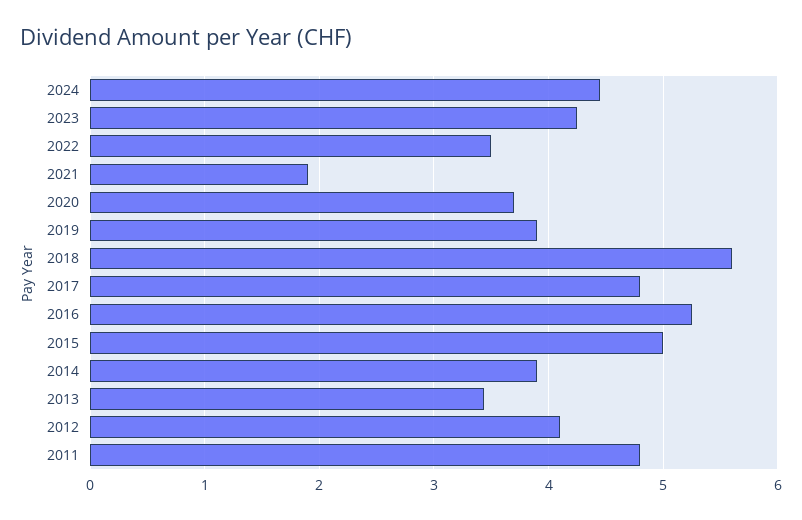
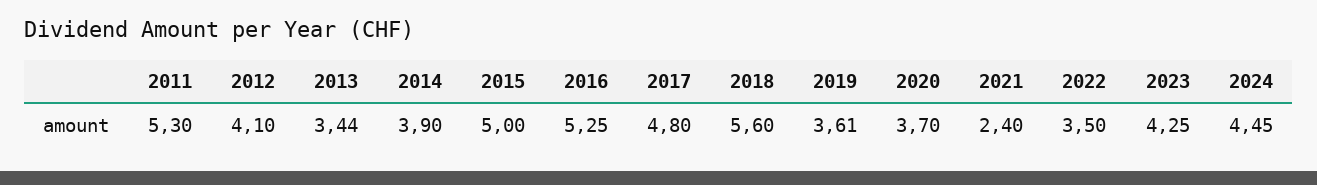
2021: 1.9 -> 2.4
2019: 3.9 -> 3.61
2011: 4.8 -> 5.3

